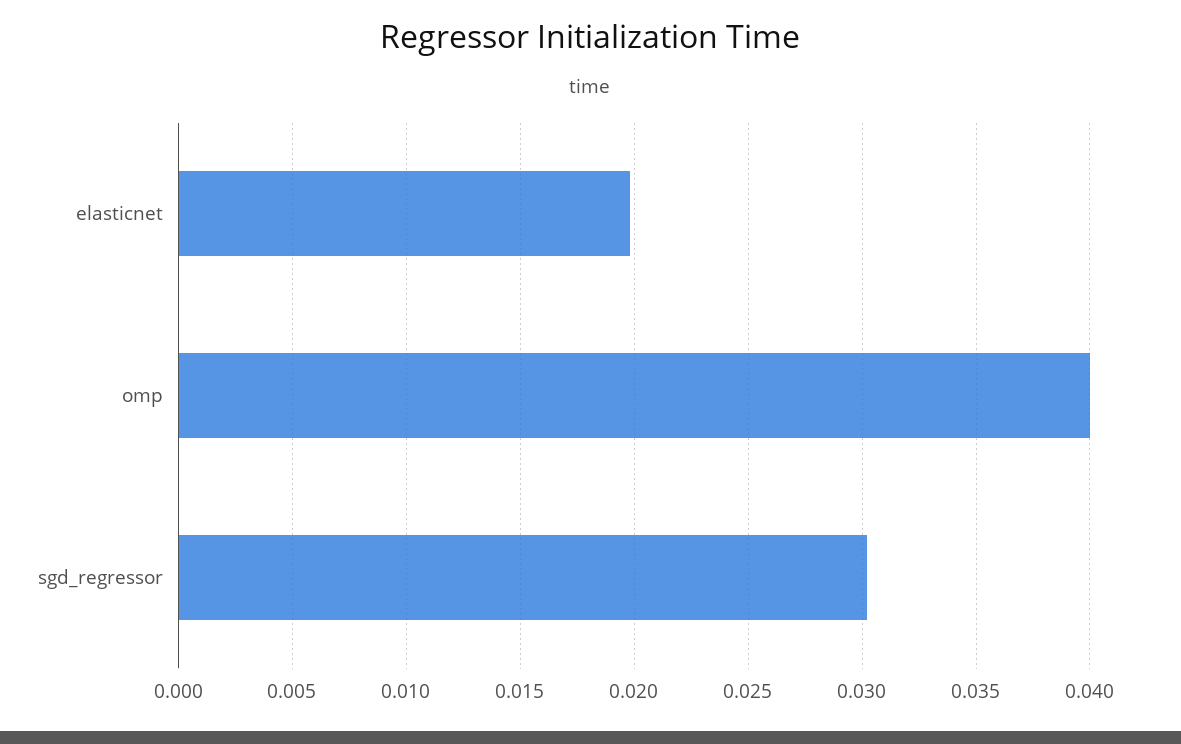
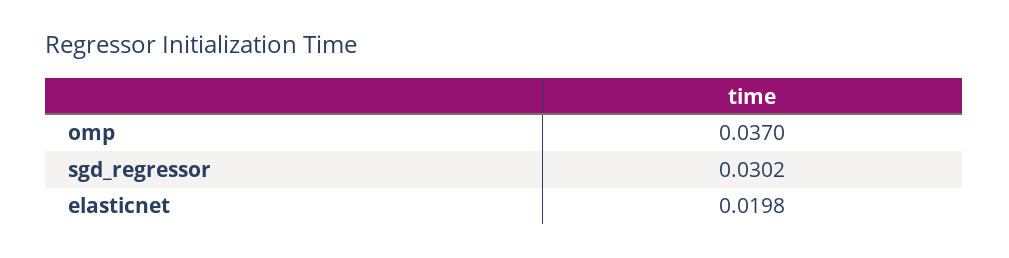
omp: 0.04 -> 0.037

